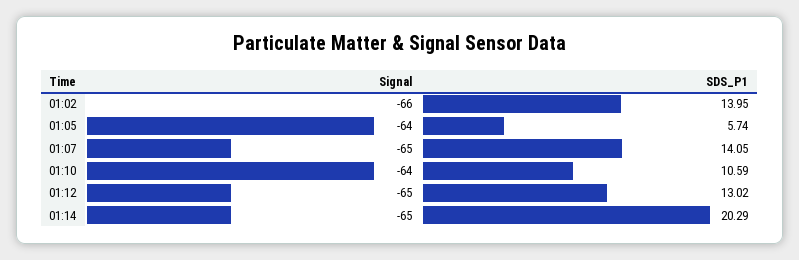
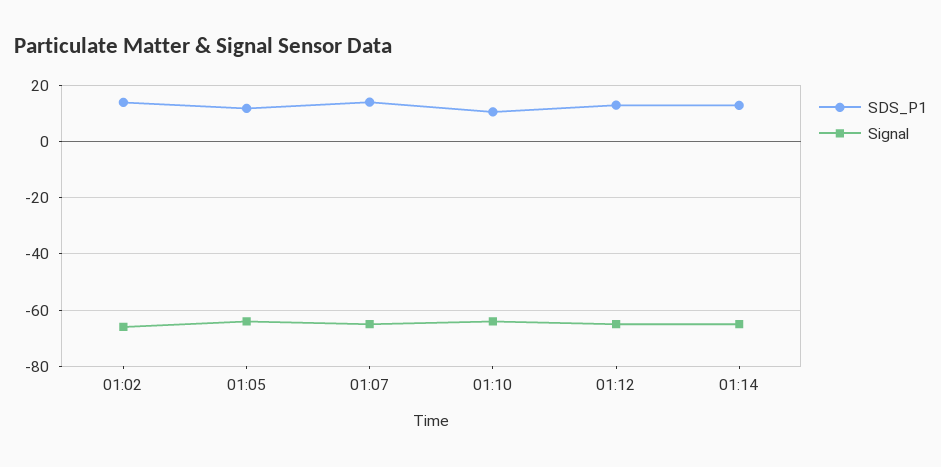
SDS_P1, 01:05: 5.74 -> 12.5
SDS_P1, 01:14: 20.29 -> 12.5

